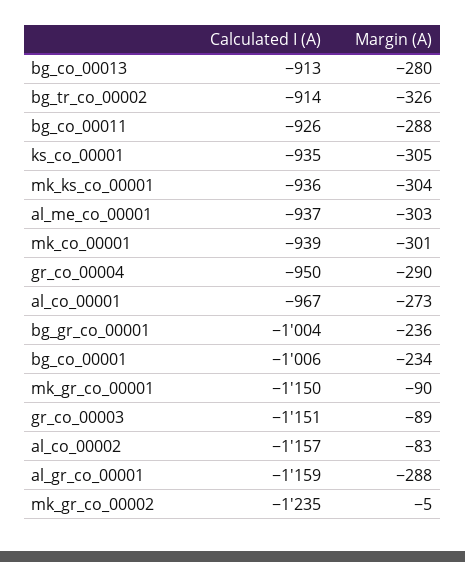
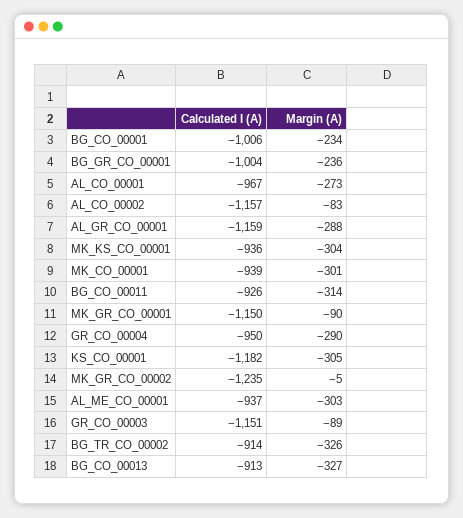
Margin (A), bg_co_00013: -280 -> -327
Margin (A), bg_co_00011: -288 -> -314
Calculated I (A), ks_co_00001: -935 -> -1182

